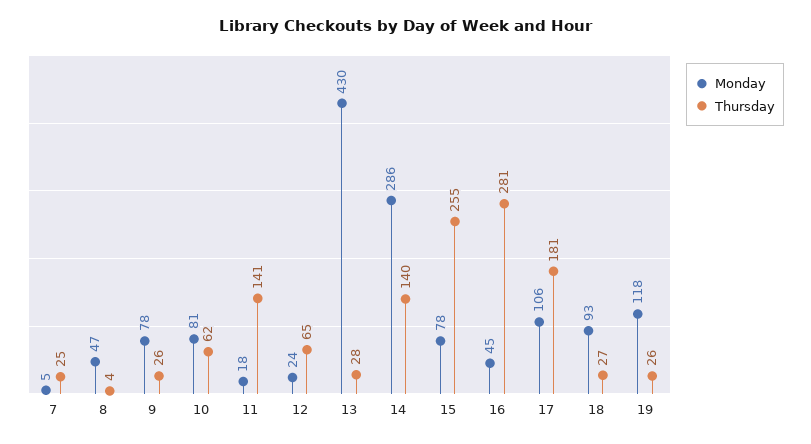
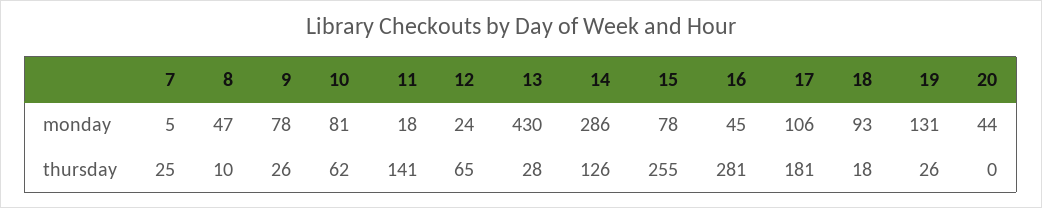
Thursday, 8: 4 -> 10
Thursday, 14: 140 -> 126
Thursday, 18: 27 -> 18
Monday, 19: 118 -> 131
Monday, 20: none -> 44
Thursday, 20: none -> 0

